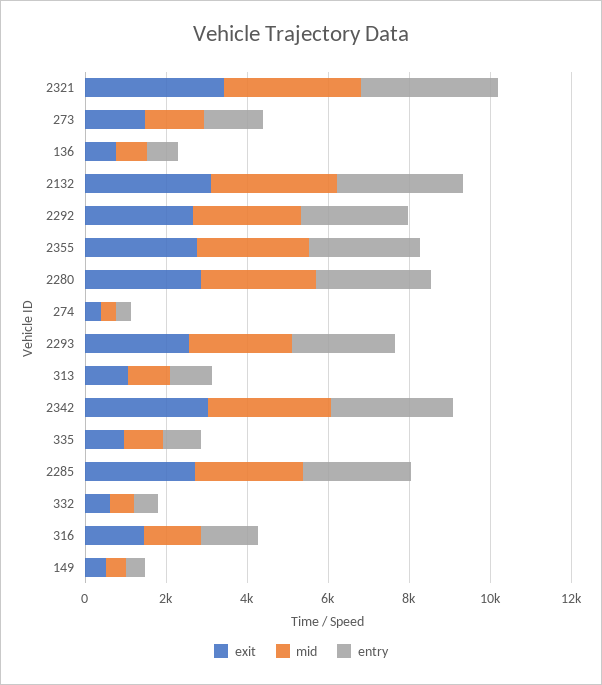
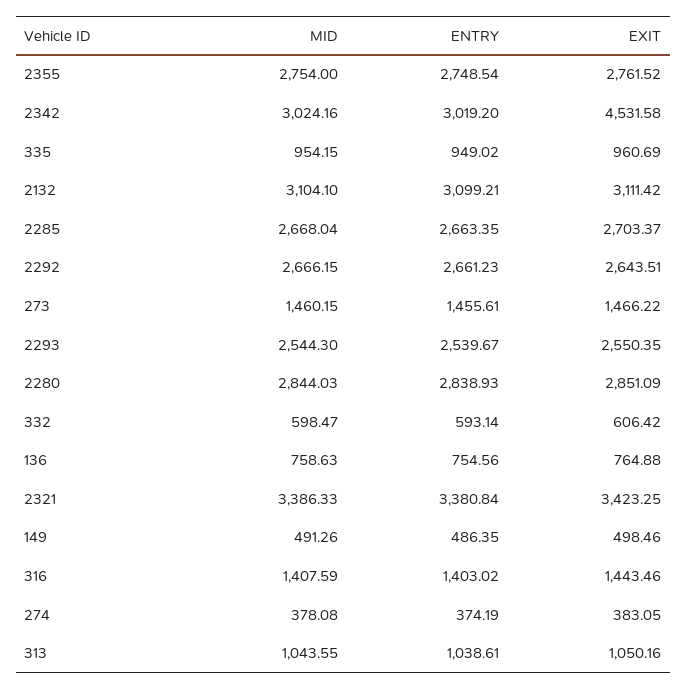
exit, 2342: 3000 -> 4531.58

